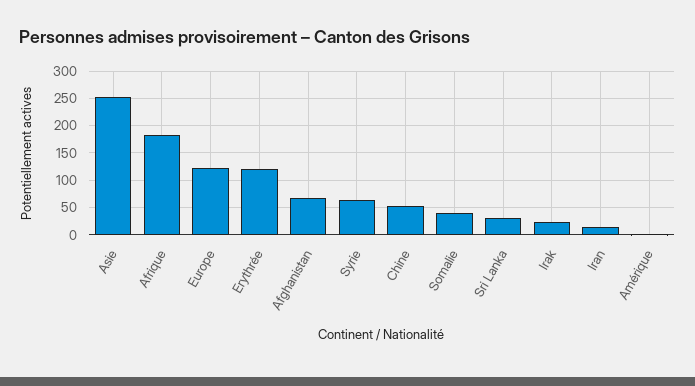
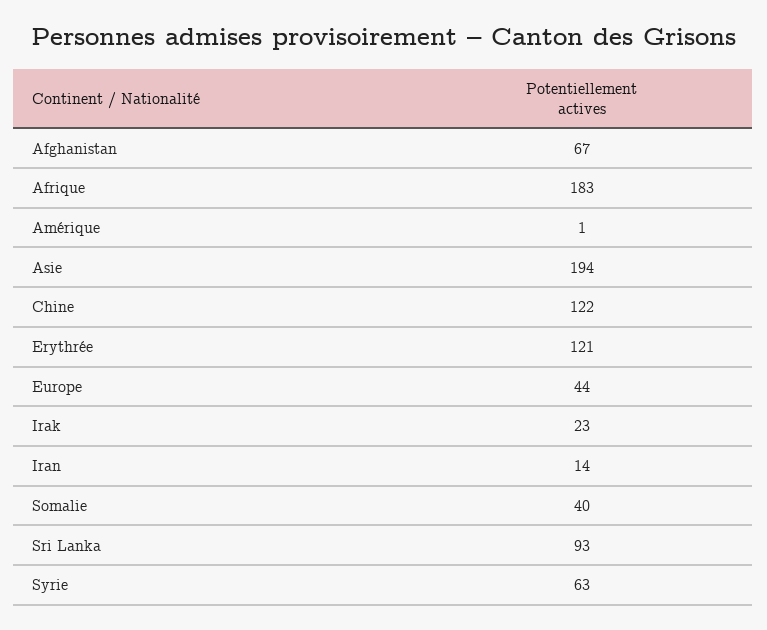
Asie: 250 -> 194
Europe: 125 -> 44
Chine: 50 -> 122
Sri Lanka: 25 -> 93

